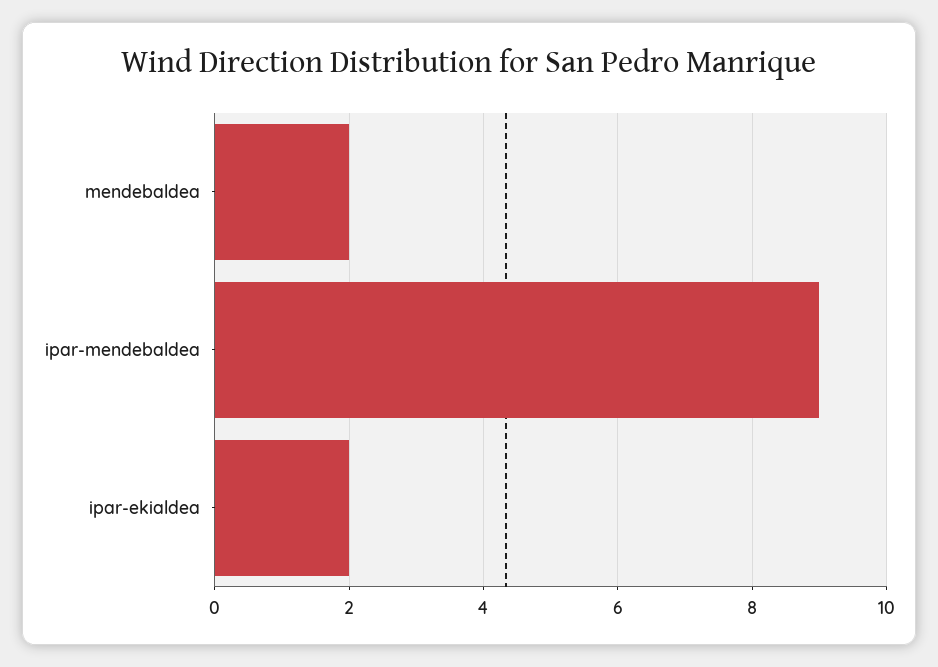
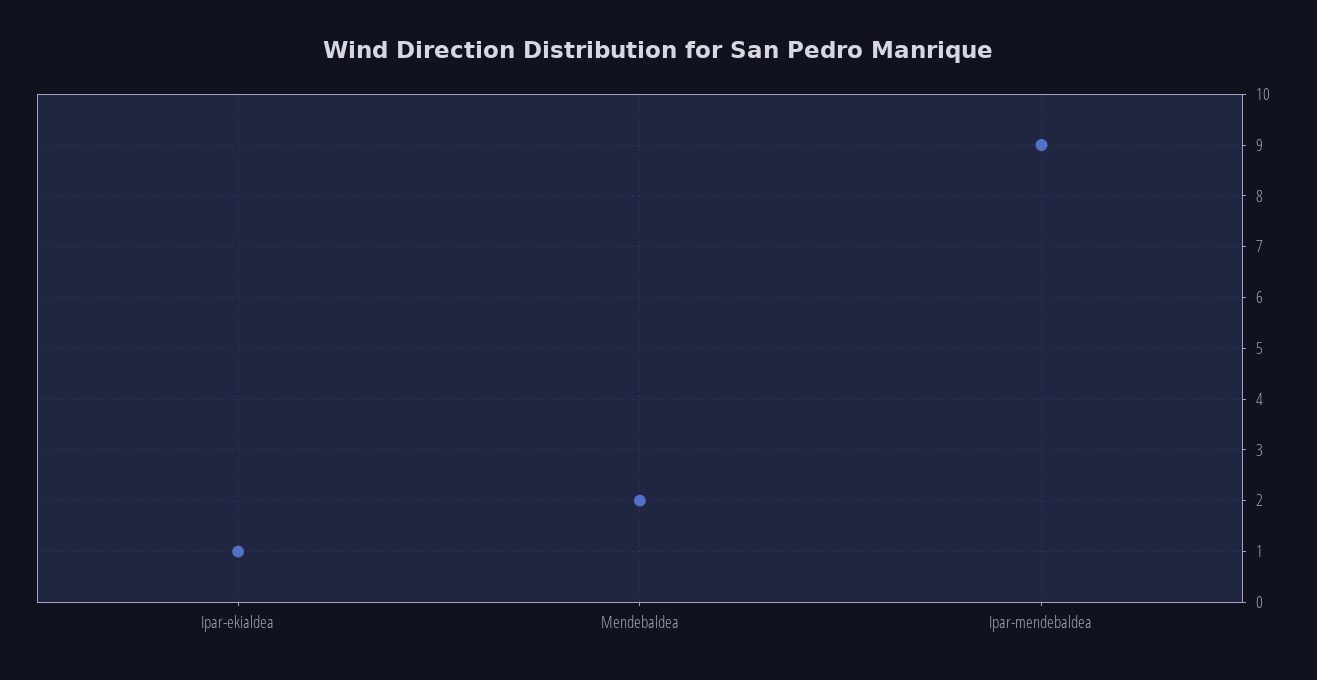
ipar-ekialdea: 2 -> 1

